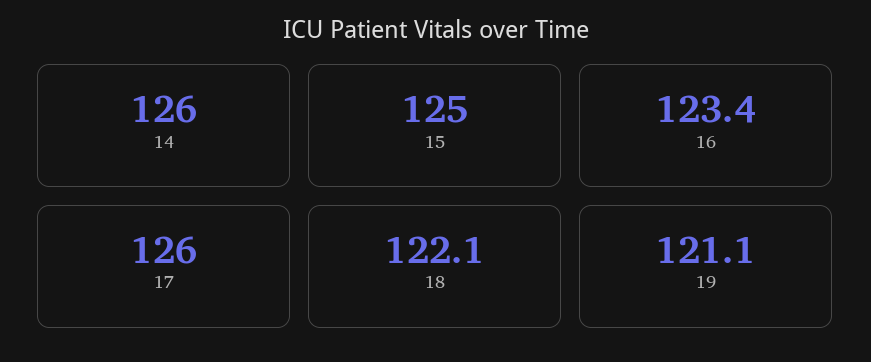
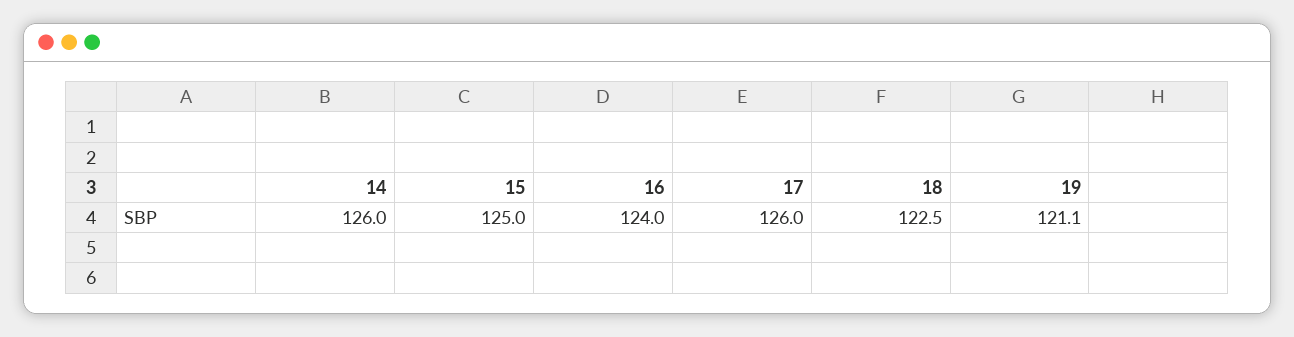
16: 123.4 -> 124
18: 122.1 -> 122.5

